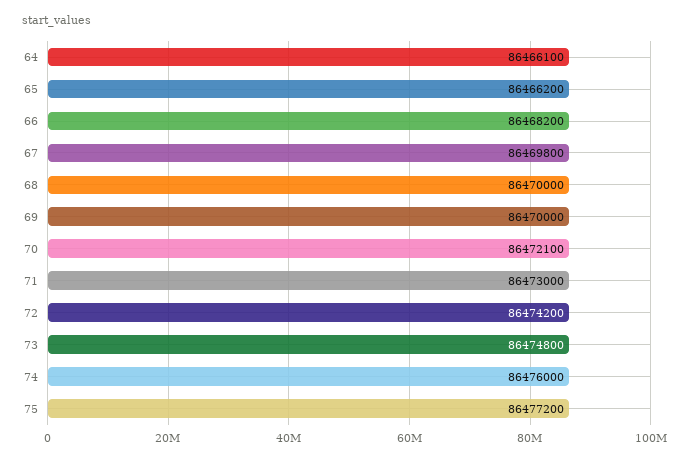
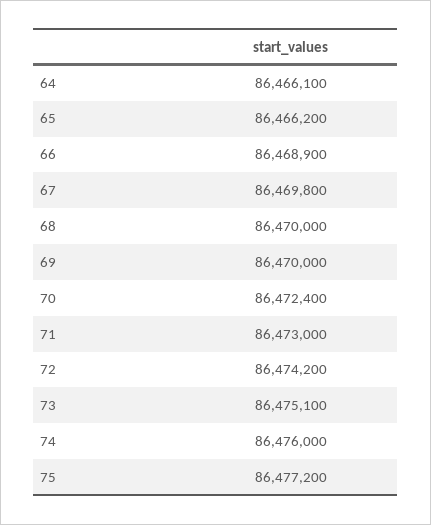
66: 86468200 -> 86468900
70: 86472100 -> 86472400
73: 86474800 -> 86475100

